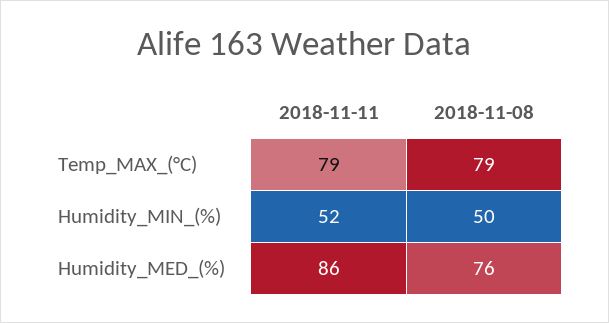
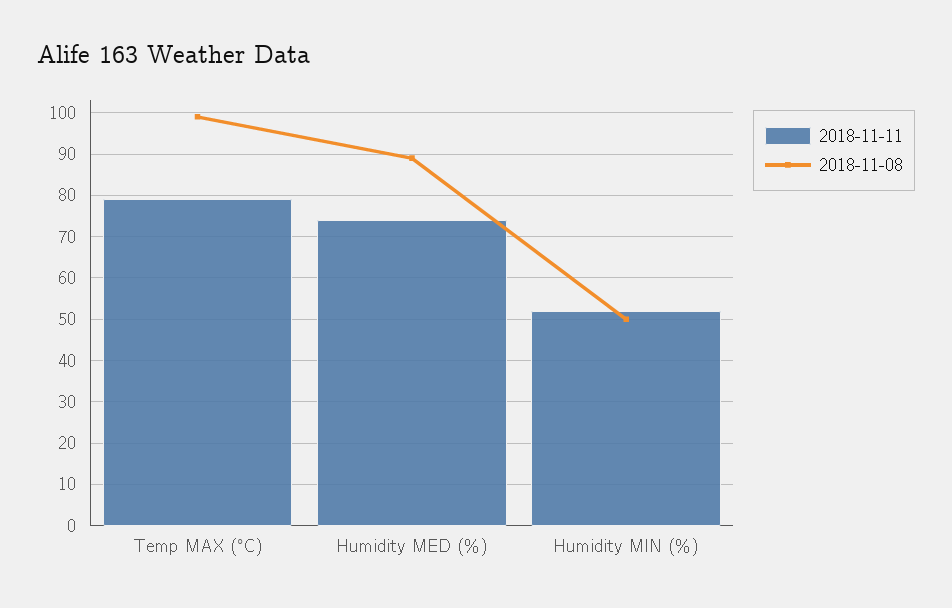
2018-11-08, Temp_MAX_(°C): 79 -> 100
2018-11-11, Humidity_MED_(%): 86 -> 75
2018-11-08, Humidity_MED_(%): 76 -> 90

